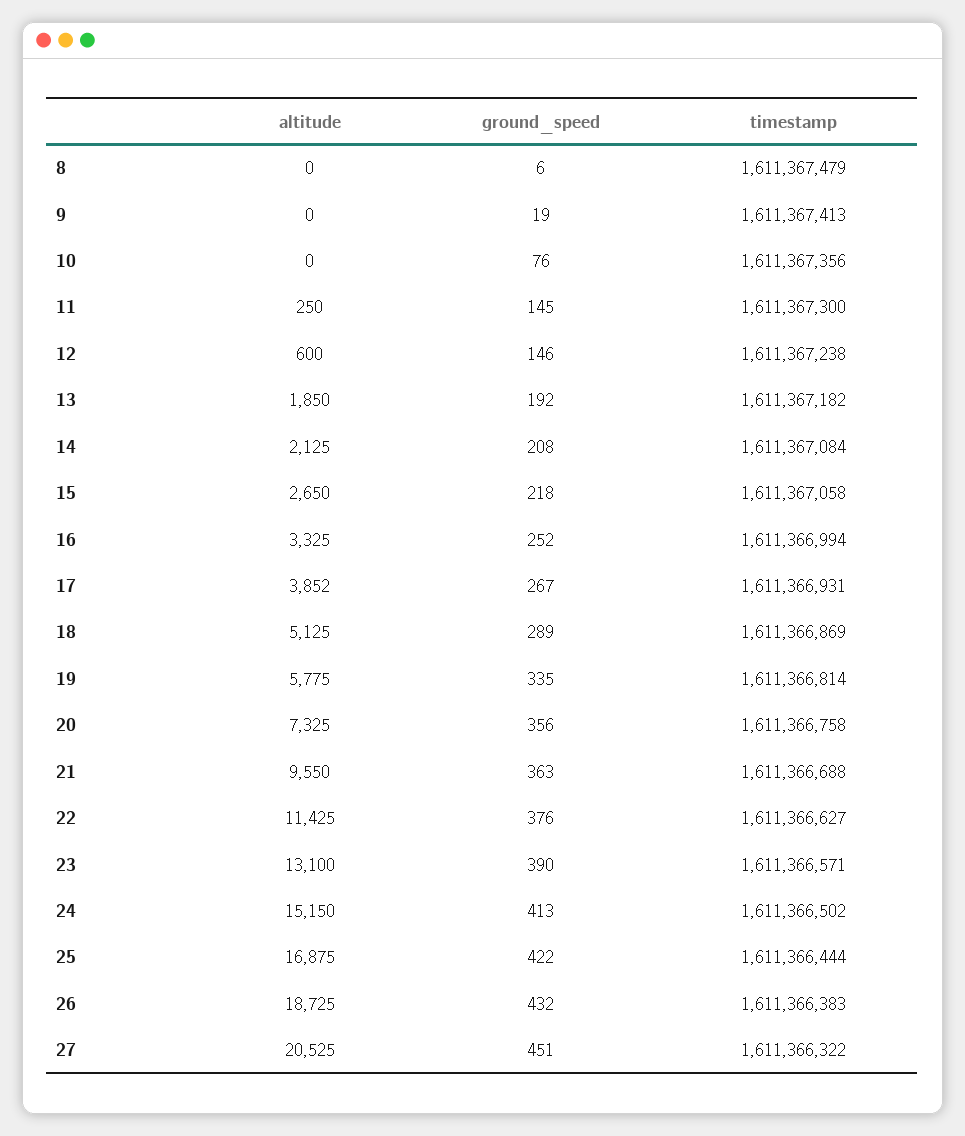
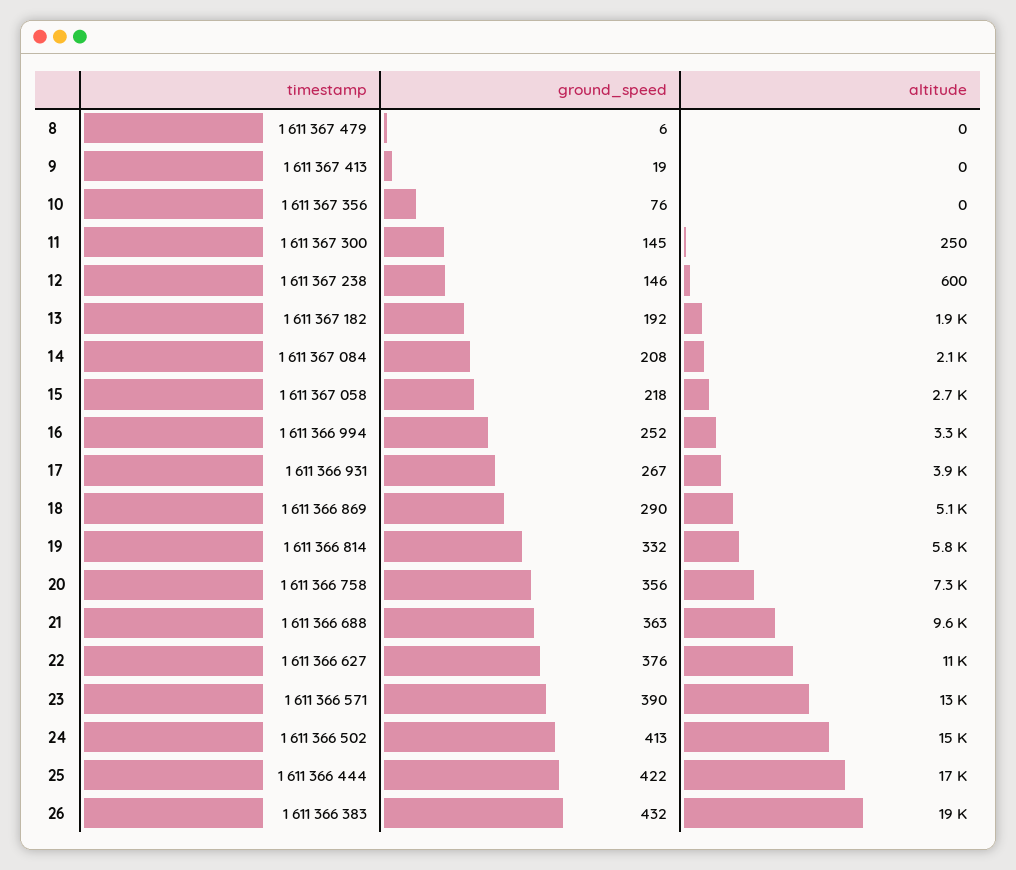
ground_speed, 18: 289 -> 290
ground_speed, 19: 335 -> 332
altitude, 27: 20525 -> none
ground_speed, 27: 451 -> none
timestamp, 27: 1611366322 -> none

